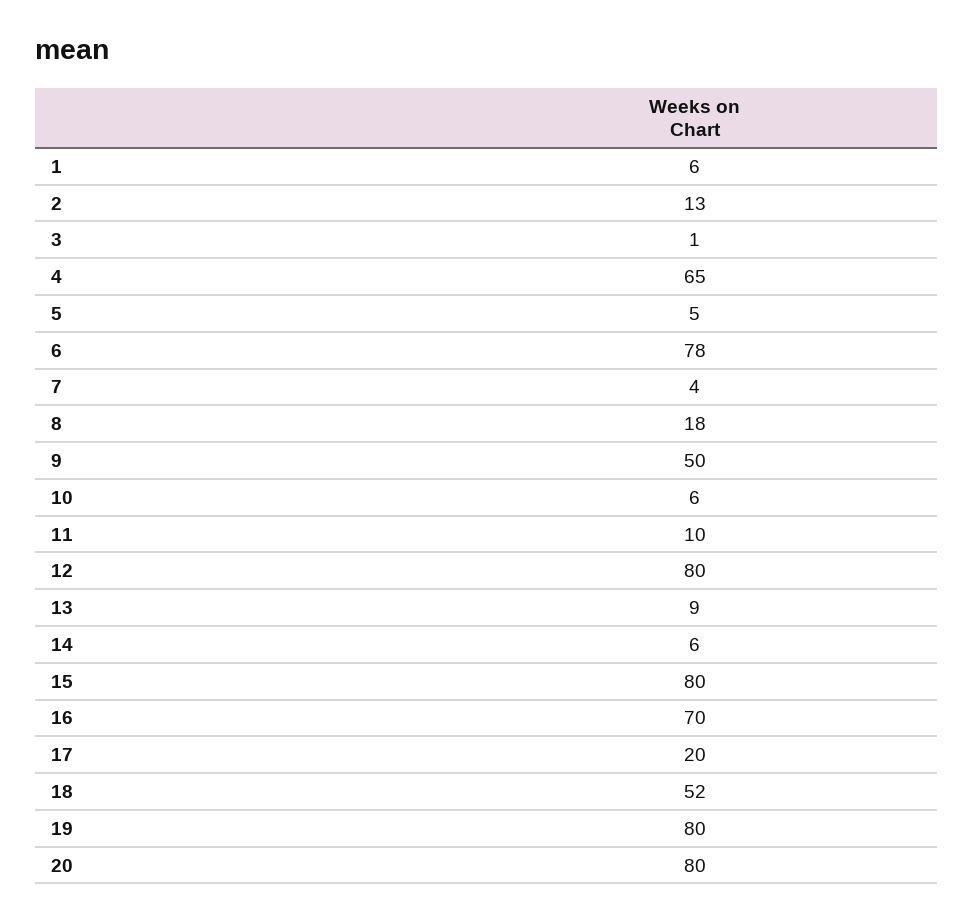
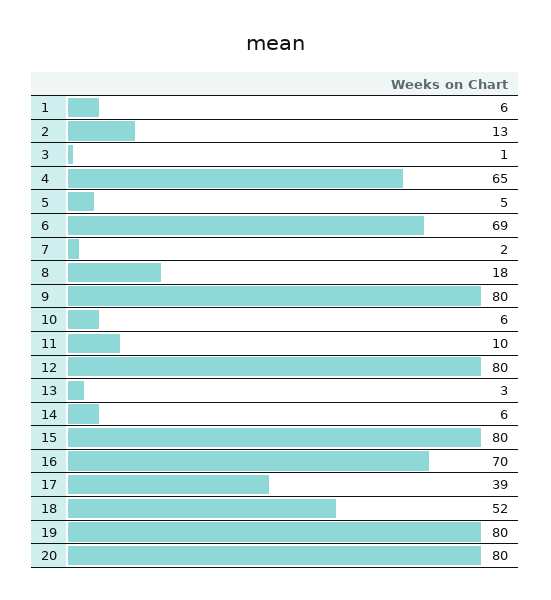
6: 78 -> 69
7: 4 -> 2
9: 50 -> 80
13: 9 -> 3
17: 20 -> 39

